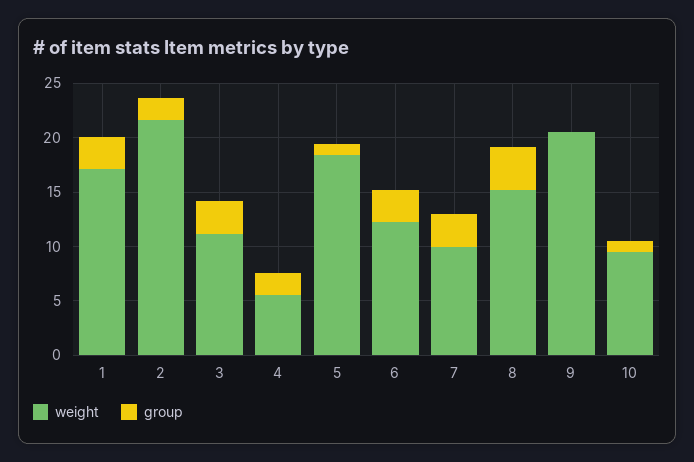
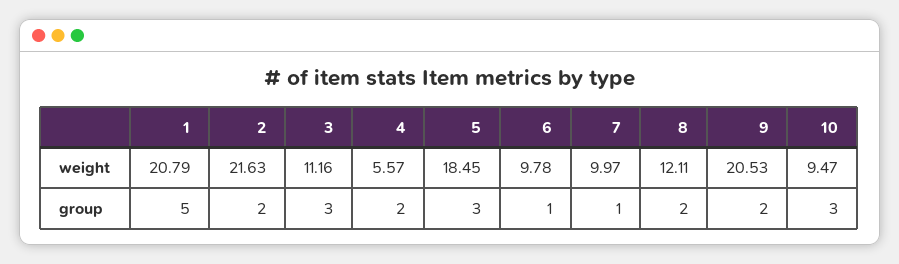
weight, 1: 17 -> 20.79
group, 1: 3 -> 5
group, 5: 1 -> 3
weight, 6: 12 -> 9.78
group, 6: 3 -> 1
group, 7: 3 -> 1
weight, 8: 15 -> 12.11
group, 8: 4 -> 2
group, 9: 0 -> 2
group, 10: 1 -> 3

